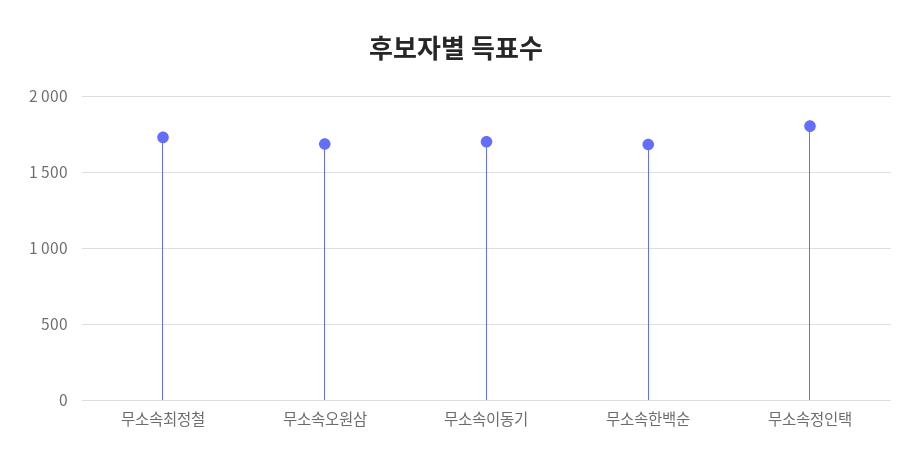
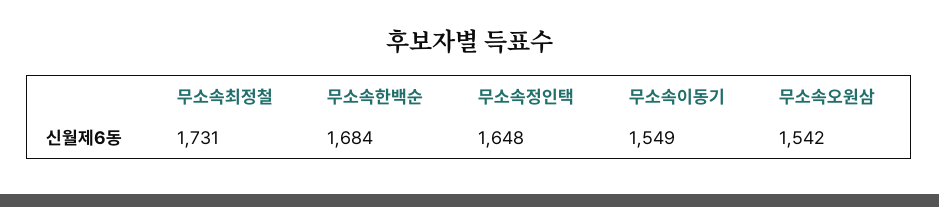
무소속오원삼: 1700 -> 1542
무소속이동기: 1700 -> 1549
무소속정인택: 1800 -> 1648

